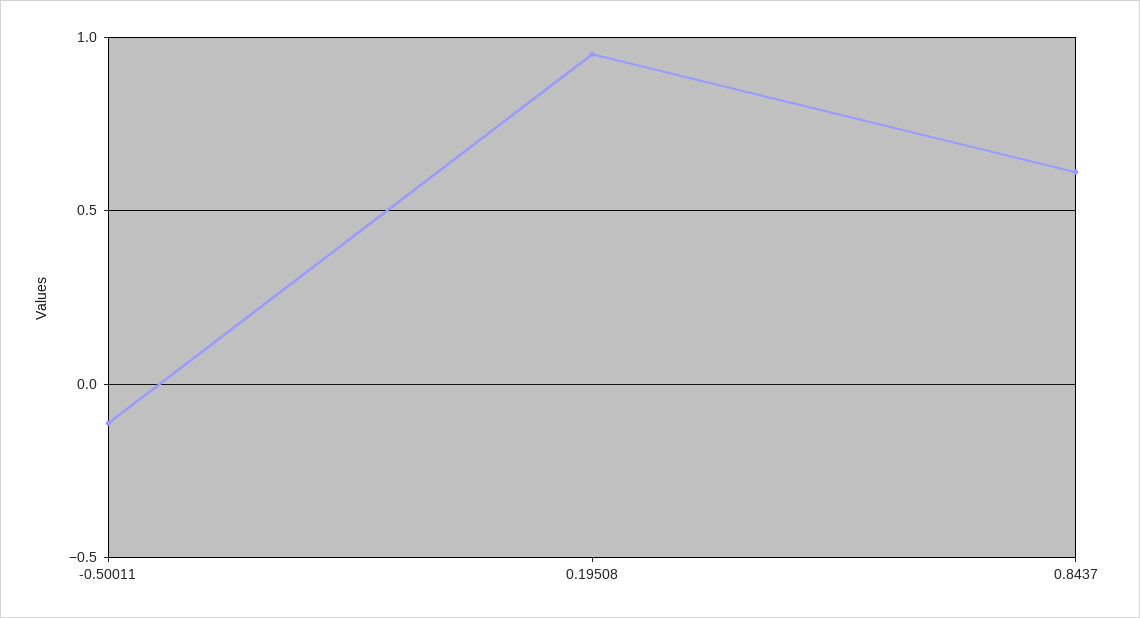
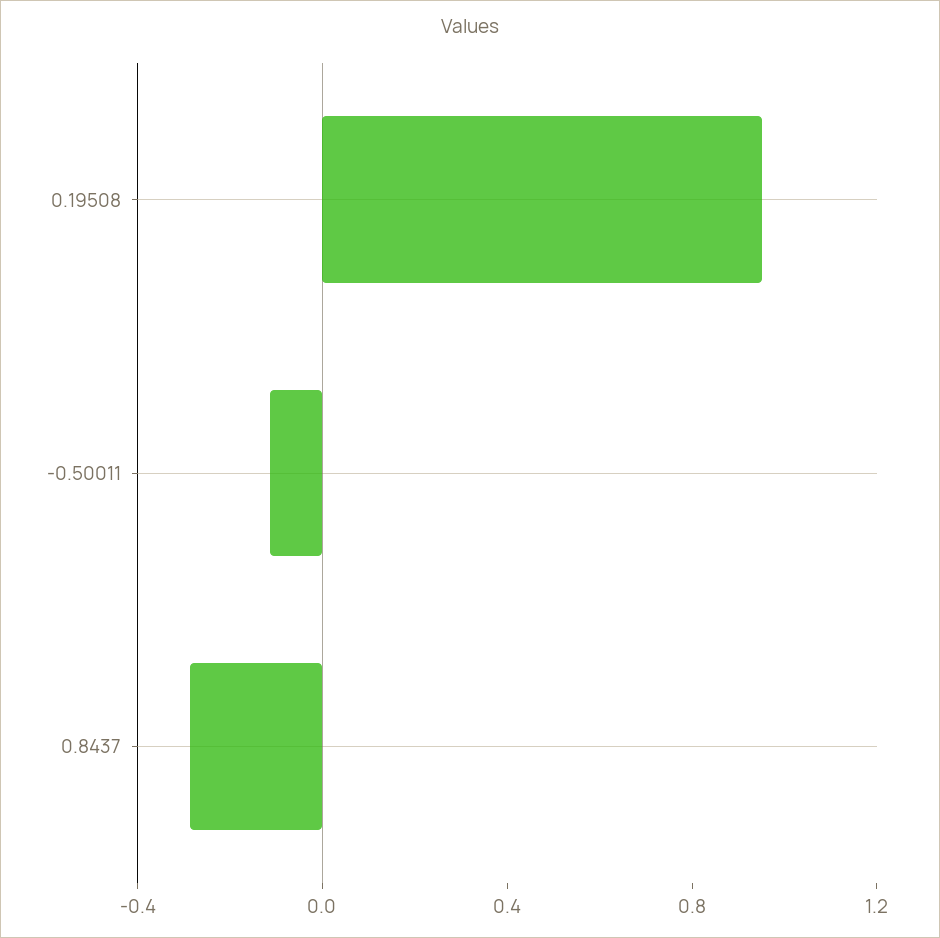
0.8437: 0.6 -> -0.3

